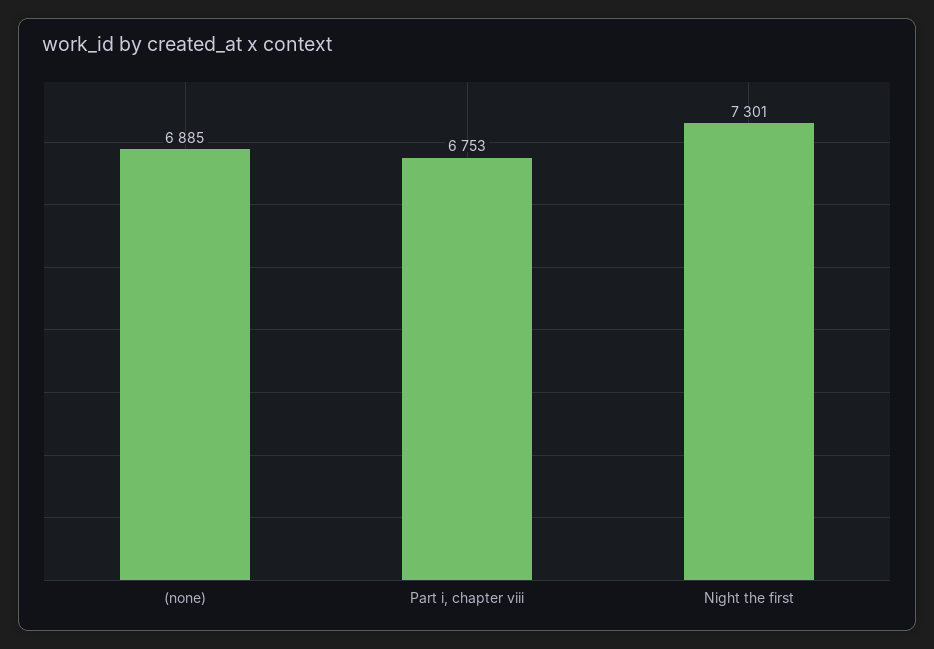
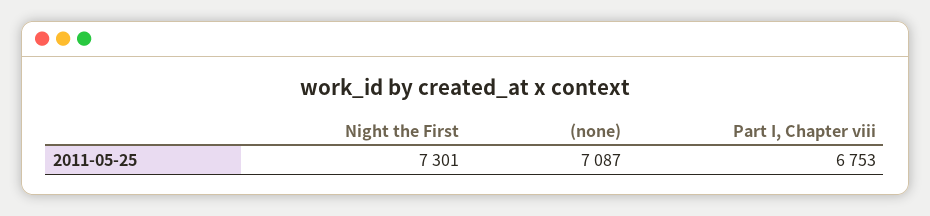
(none): 6885 -> 7087

